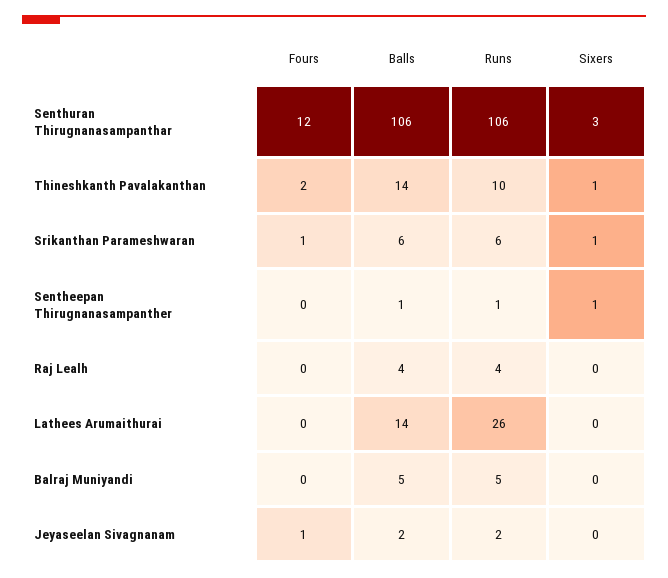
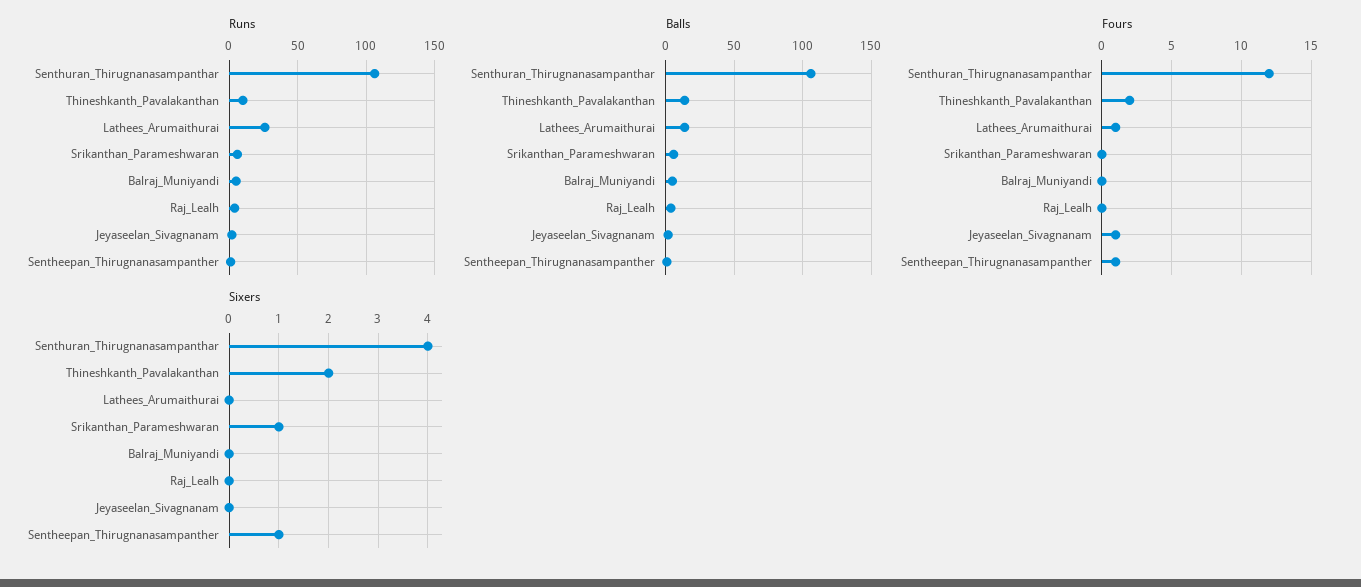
Sixers, Senthuran Thirugnanasampanthar: 3 -> 4
Sixers, Thineshkanth Pavalakanthan: 1 -> 2
Fours, Srikanthan Parameshwaran: 1 -> 0
Fours, Sentheepan Thirugnanasampanther: 0 -> 1
Fours, Lathees Arumaithurai: 0 -> 1

